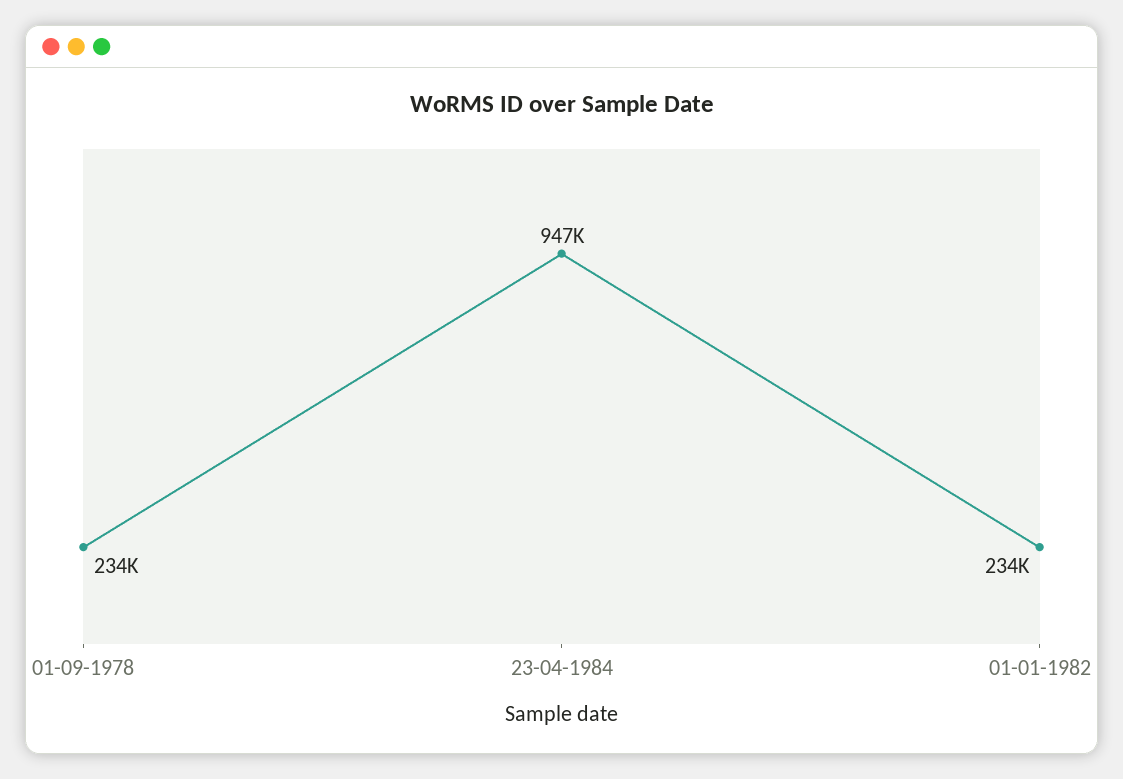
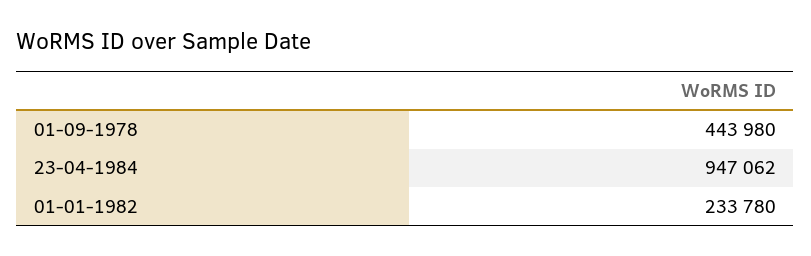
01-09-1978: 234000 -> 443980

